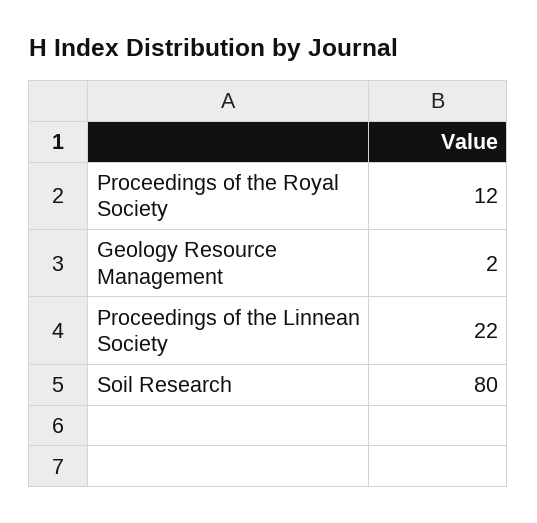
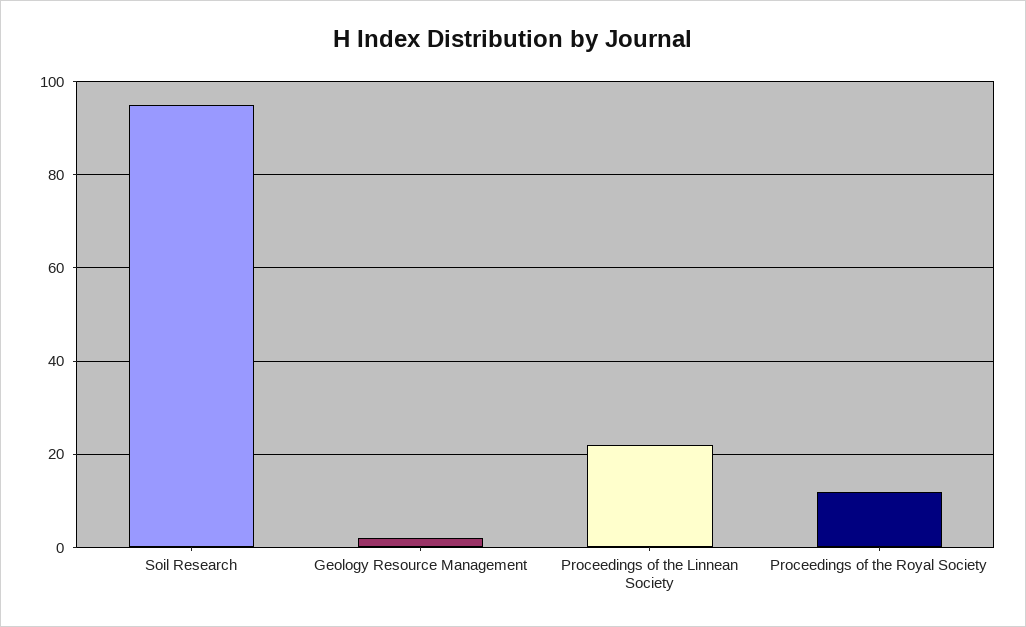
Soil Research: 80 -> 95

